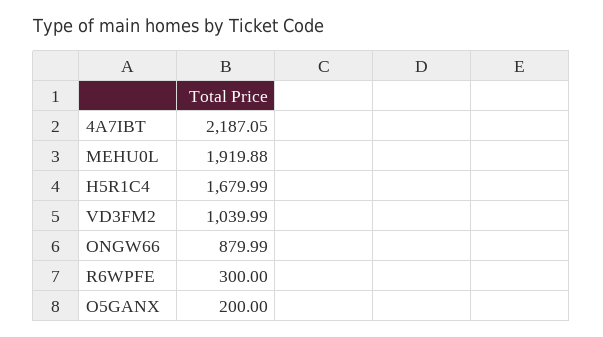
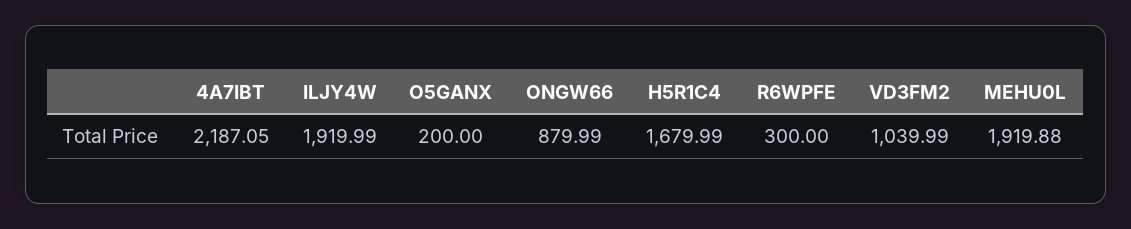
ILJY4W: none -> 1919.99

